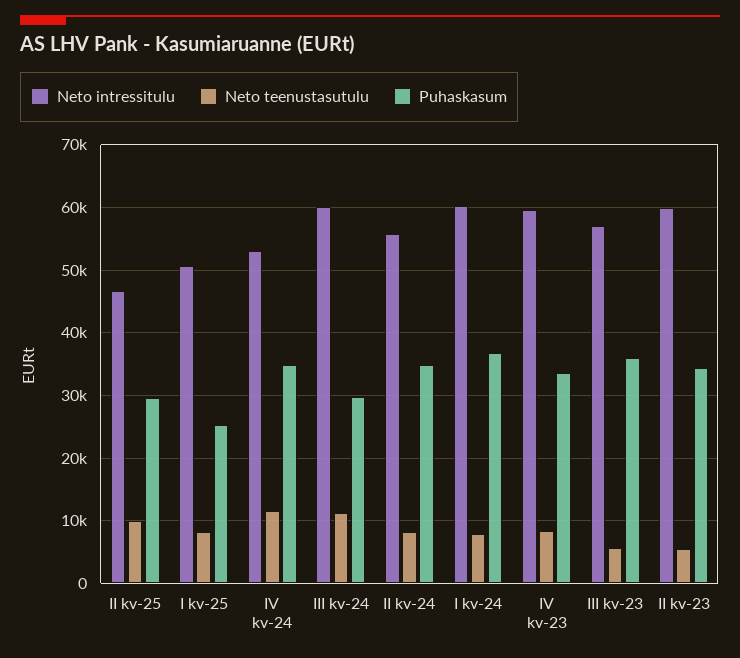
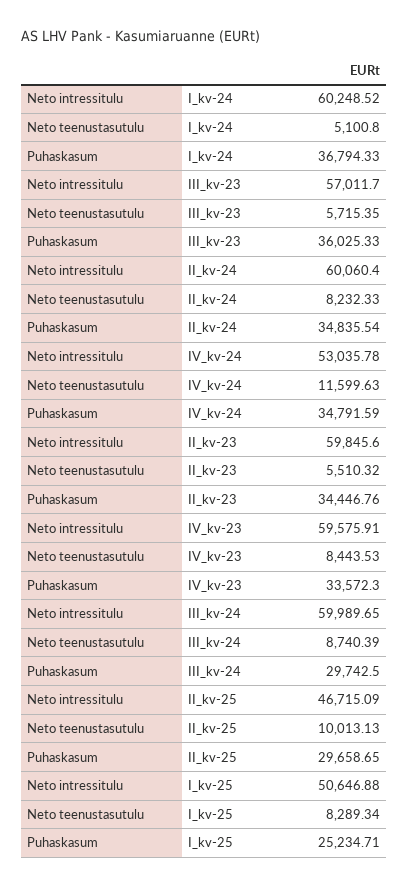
Neto teenustasutulu, III kv-24: 11000 -> 8740.39
Neto intressitulu, II kv-24: 56000 -> 60060.4
Neto teenustasutulu, I kv-24: 8000 -> 5100.8

